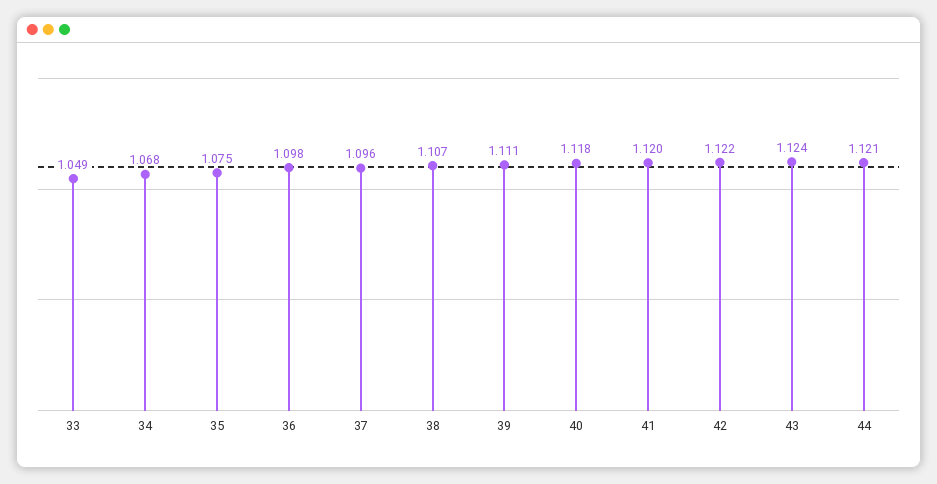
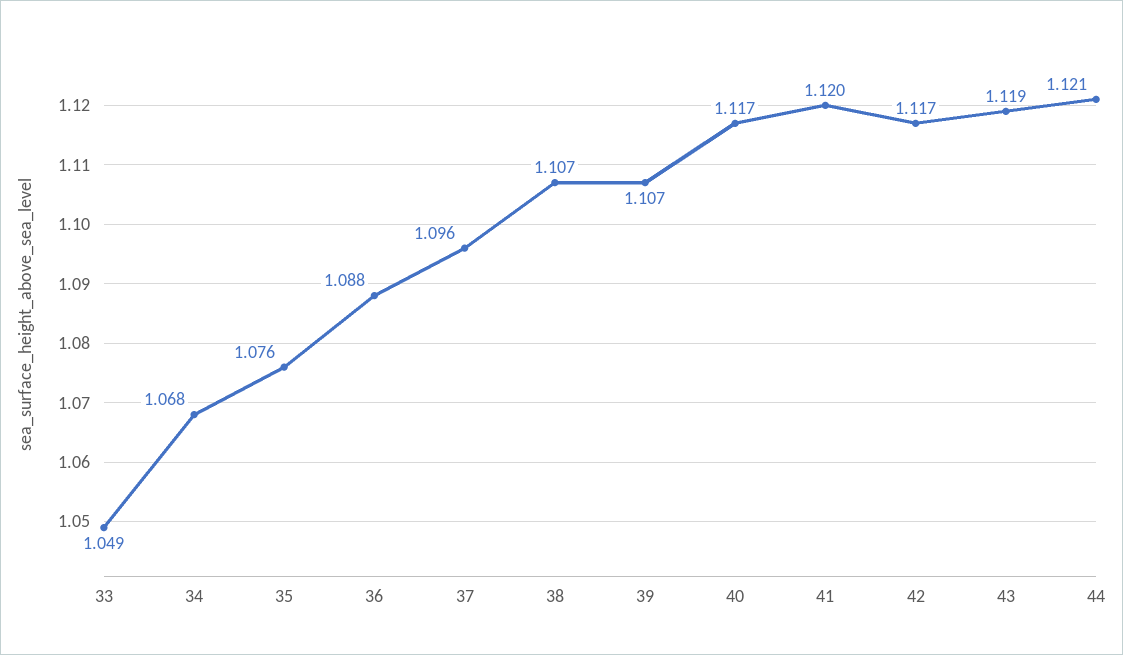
35: 1.075 -> 1.076
36: 1.098 -> 1.088
39: 1.111 -> 1.107
40: 1.118 -> 1.117
42: 1.122 -> 1.117
43: 1.124 -> 1.119

